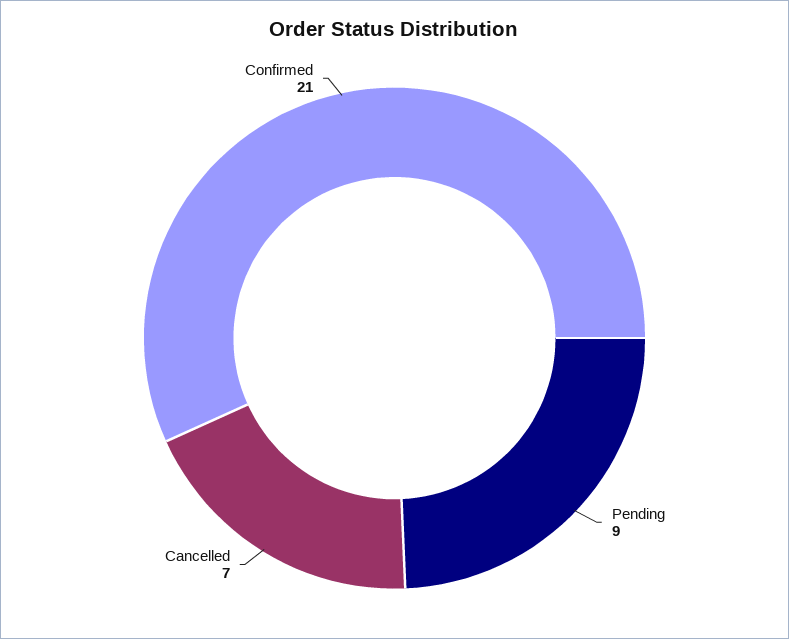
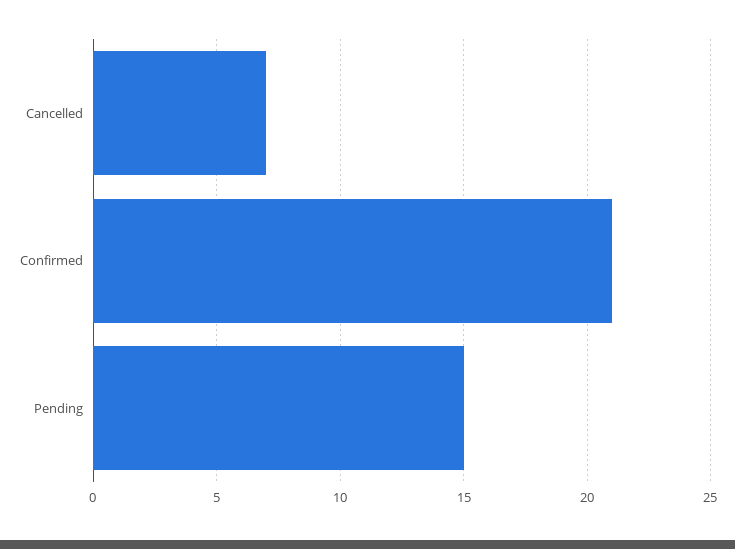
Pending: 9 -> 15

